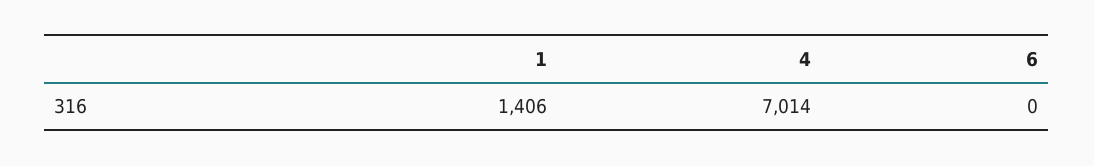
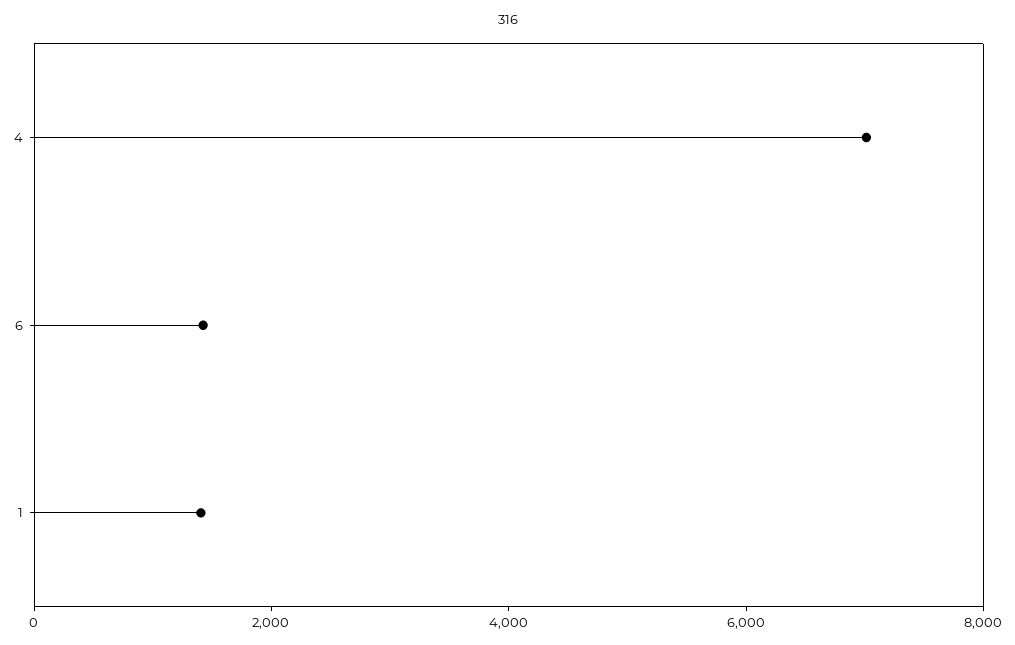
6: 0 -> 1500

